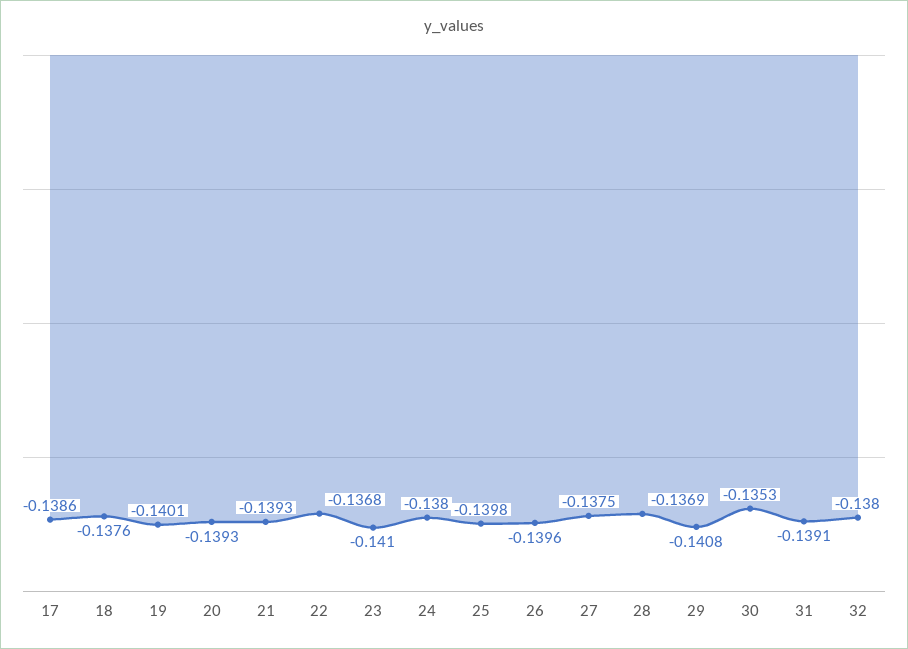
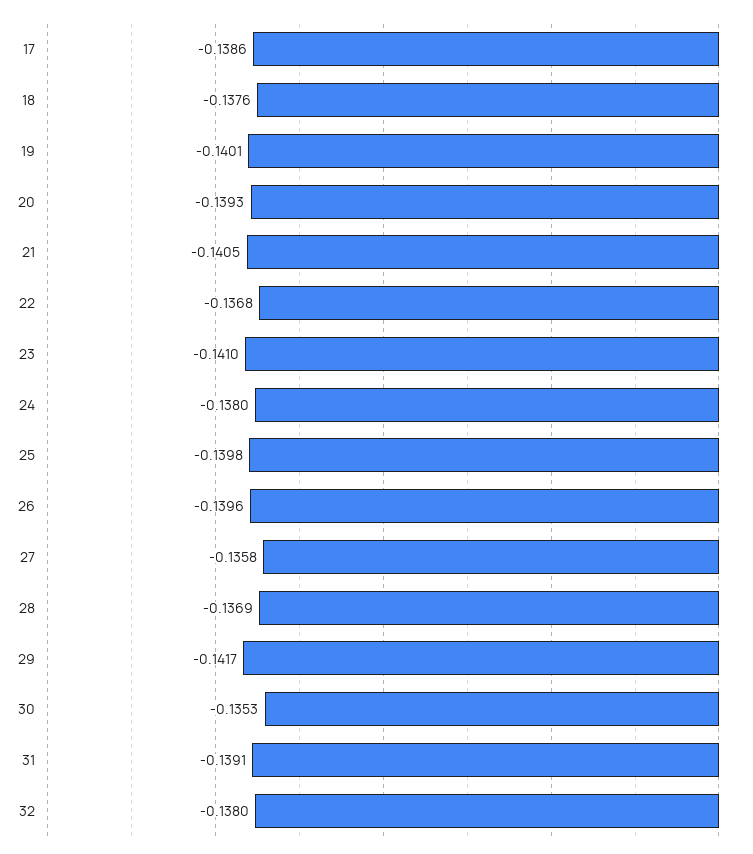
21: -0.1393 -> -0.1405
27: -0.1375 -> -0.1358
29: -0.1408 -> -0.1417

